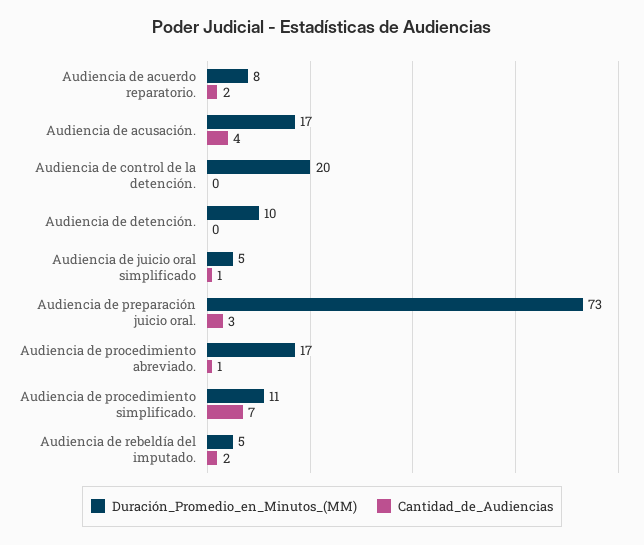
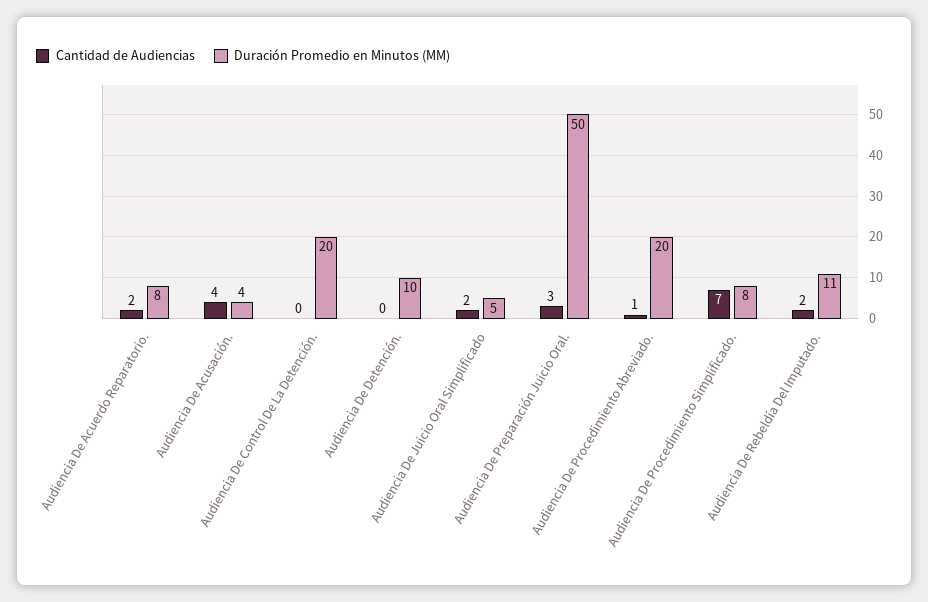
Duración_Promedio_en_Minutos_(MM), Audiencia de acusación.: 17 -> 4
Cantidad_de_Audiencias, Audiencia de juicio oral simplificado: 1 -> 2
Duración_Promedio_en_Minutos_(MM), Audiencia de preparación juicio oral.: 73 -> 50
Duración_Promedio_en_Minutos_(MM), Audiencia de procedimiento abreviado.: 17 -> 20
Duración_Promedio_en_Minutos_(MM), Audiencia de procedimiento simplificado.: 11 -> 8
Duración_Promedio_en_Minutos_(MM), Audiencia de rebeldía del imputado.: 5 -> 11

